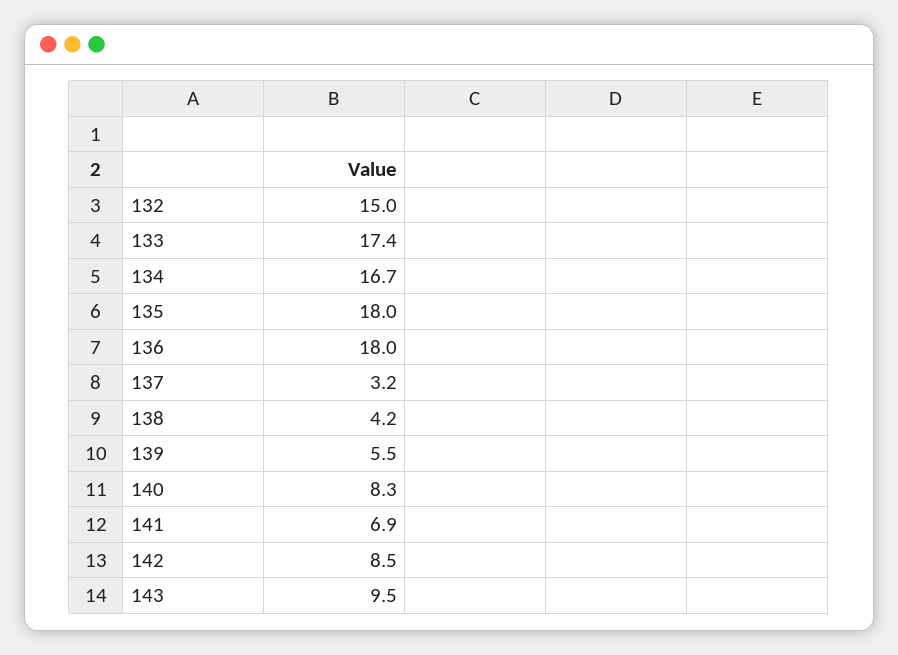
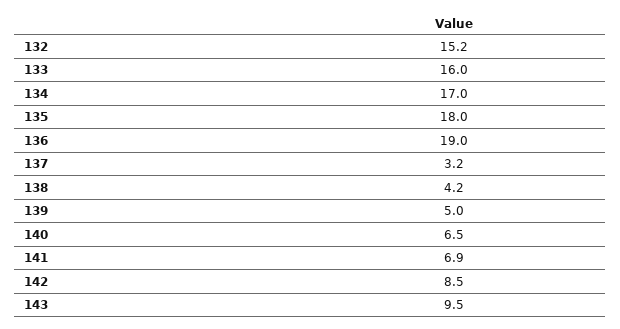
132: 15 -> 15.2
133: 17.4 -> 16
134: 16.7 -> 17
136: 18 -> 19
139: 5.5 -> 5
140: 8.3 -> 6.5

